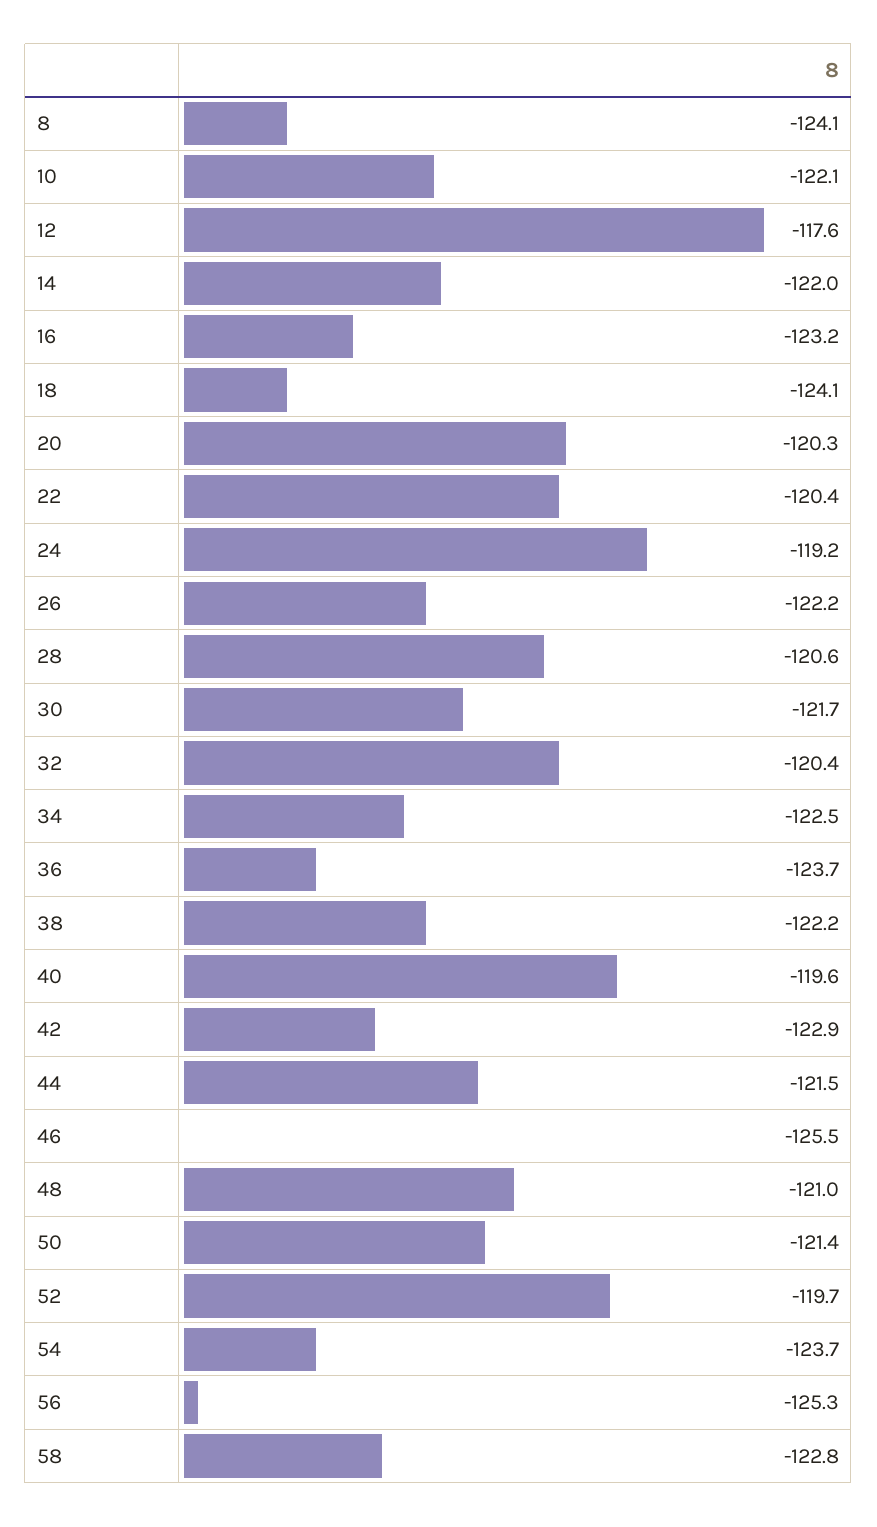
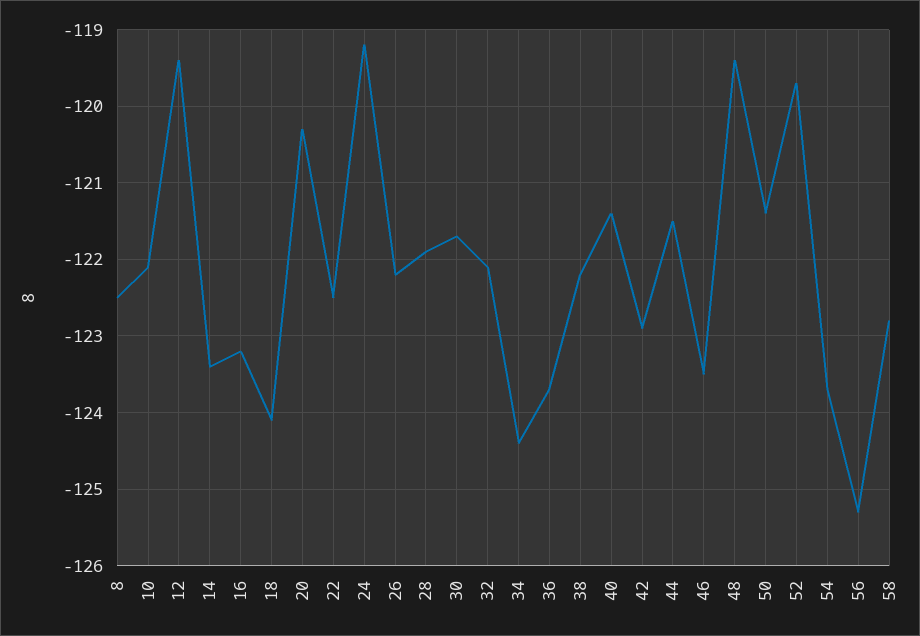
8: -124.1 -> -122.5
12: -117.6 -> -119.4
14: -122 -> -123.4
22: -120.4 -> -122.5
28: -120.6 -> -121.9
32: -120.4 -> -122.1
34: -122.5 -> -124.4
40: -119.6 -> -121.4
46: -125.5 -> -123.5
48: -121 -> -119.4

